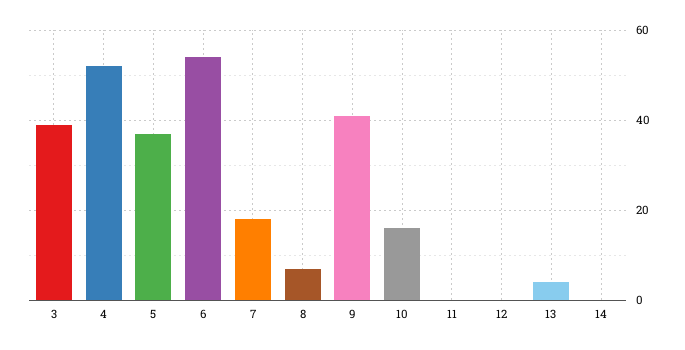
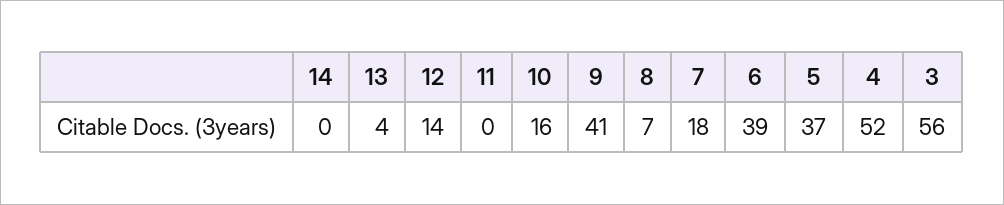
3: 40 -> 56
6: 55 -> 39
12: 0 -> 14

